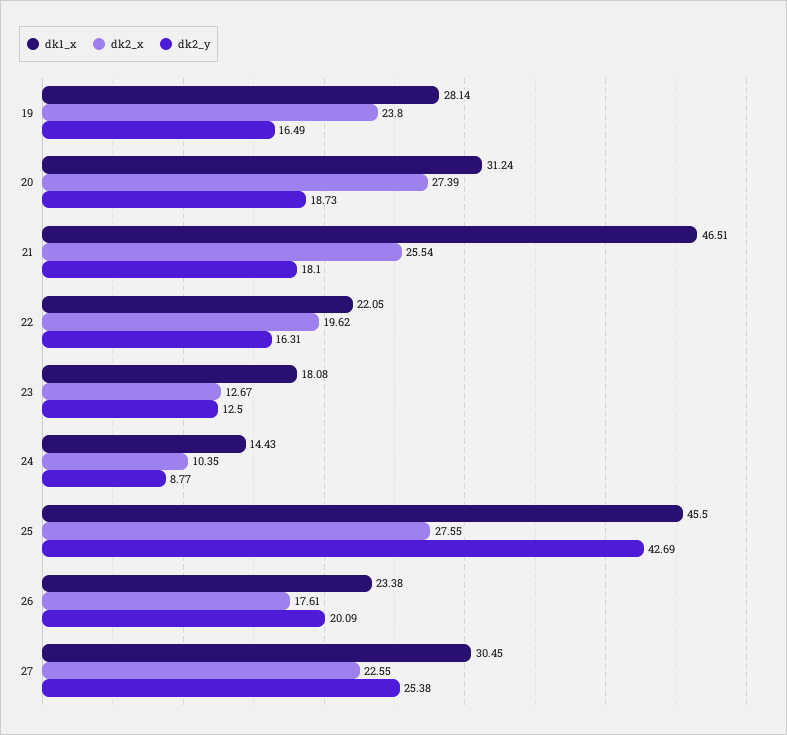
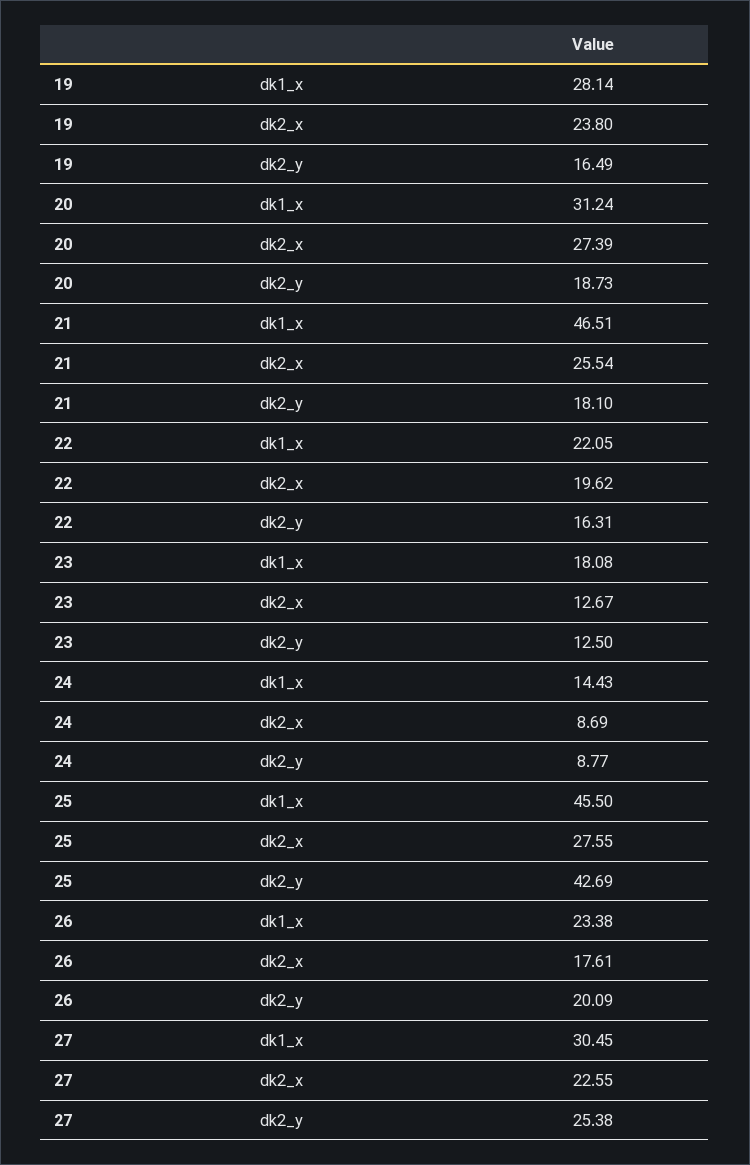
dk2_x, 24: 10.35 -> 8.69

